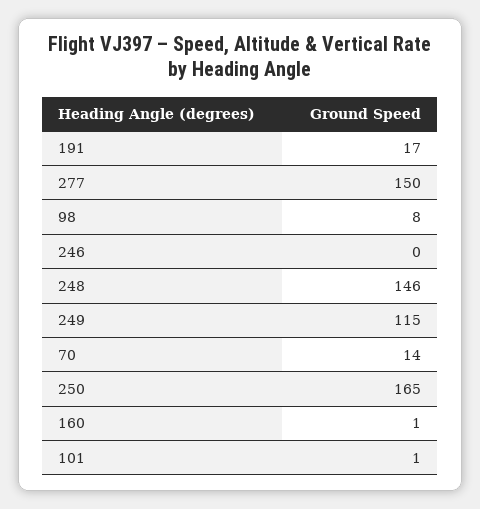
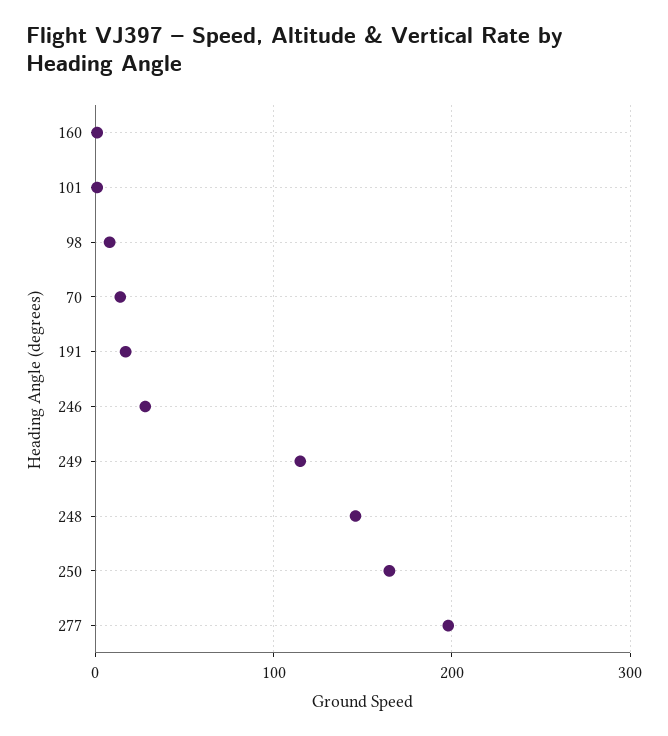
277: 150 -> 200
246: 0 -> 30

